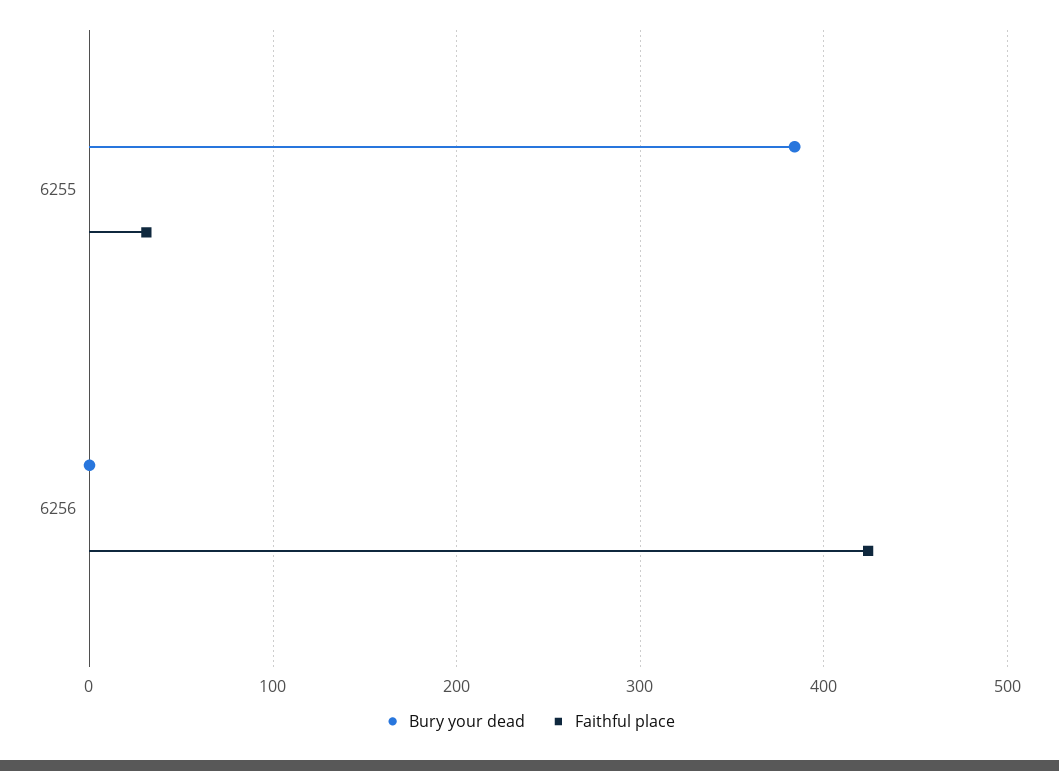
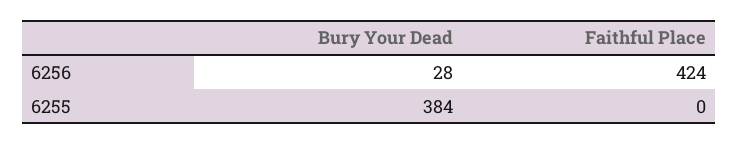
Faithful place, 6255: 30 -> 0
Bury your dead, 6256: 0 -> 28

